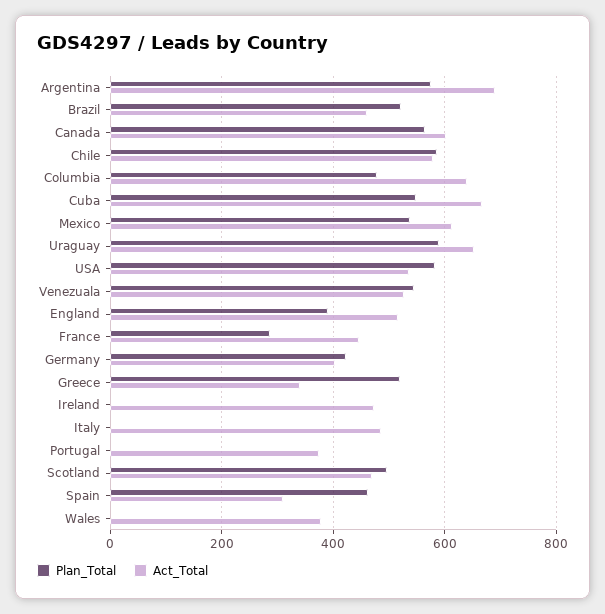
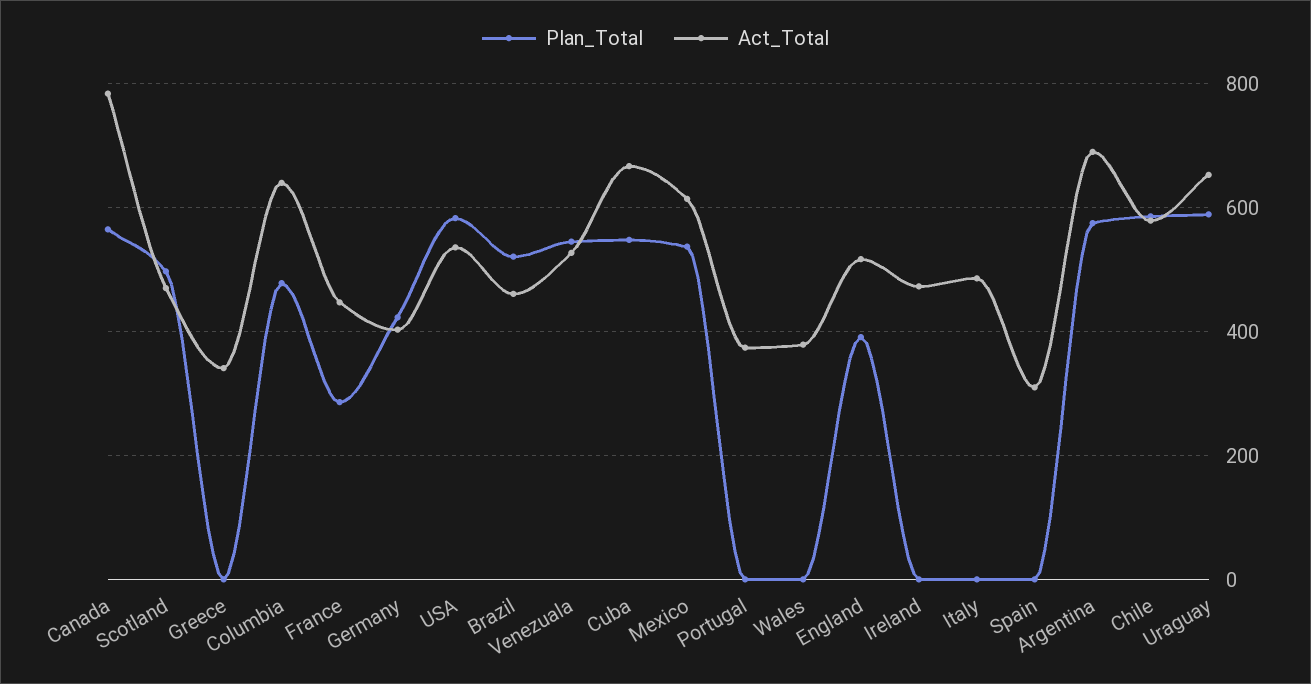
Act_Total, Canada: 600 -> 780
Plan_Total, Greece: 520 -> 0
Plan_Total, Spain: 460 -> 0

